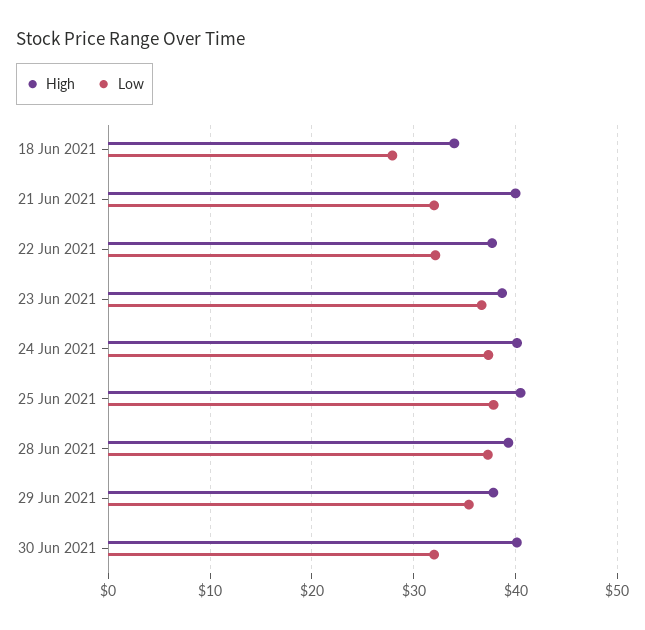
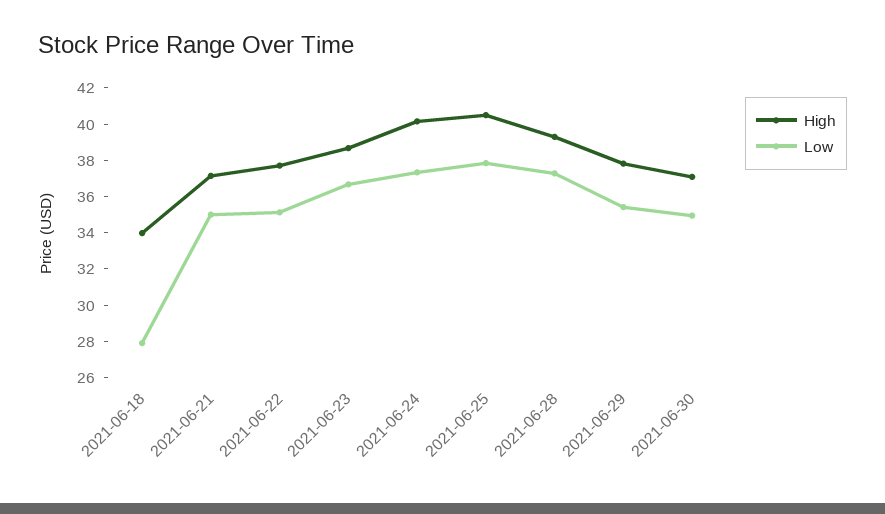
High, 21 Jun 2021: 40 -> 37
Low, 21 Jun 2021: 32 -> 35
Low, 22 Jun 2021: 32 -> 35
High, 30 Jun 2021: 40 -> 37
Low, 30 Jun 2021: 32 -> 35

